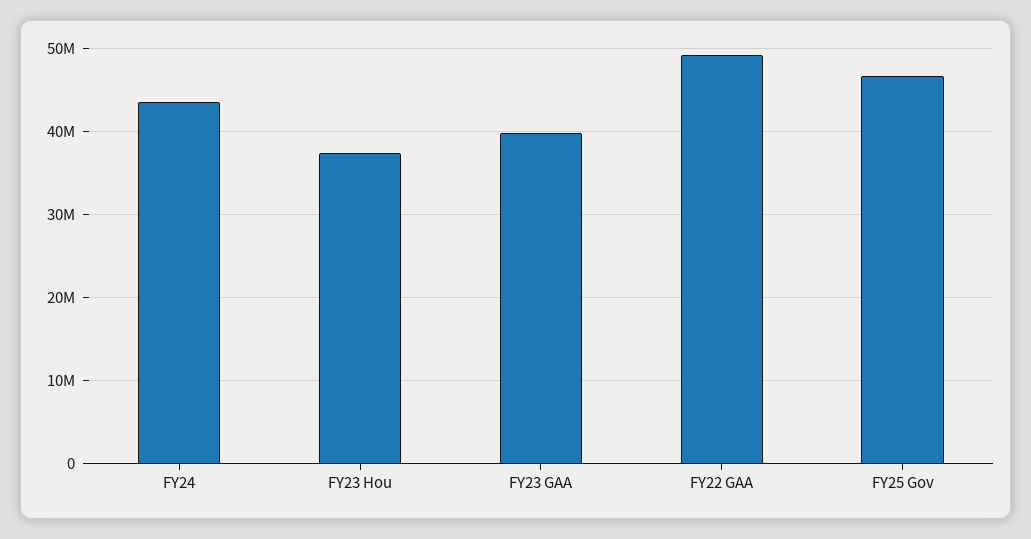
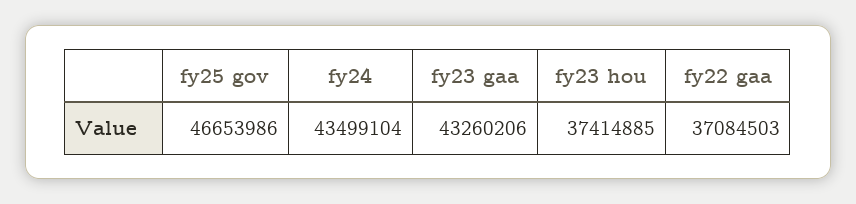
FY23 GAA: 40000000 -> 43260206
FY22 GAA: 49000000 -> 37084503

